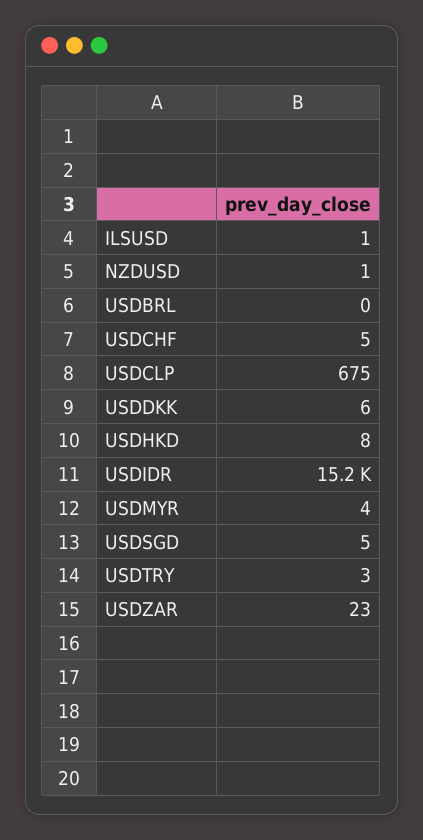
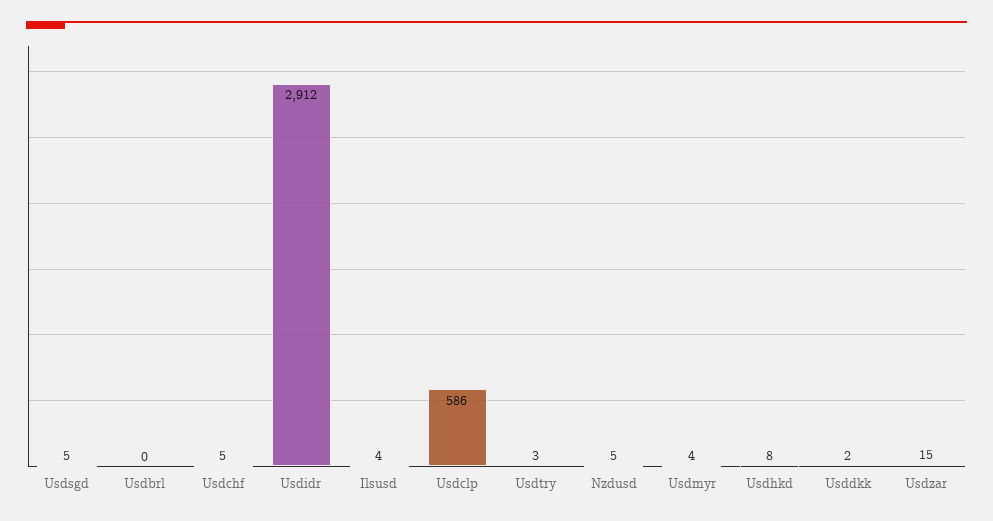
ILSUSD: 1 -> 4
NZDUSD: 1 -> 5
USDCLP: 675 -> 586
USDDKK: 6 -> 2
USDIDR: 15200 -> 2912
USDZAR: 23 -> 15

